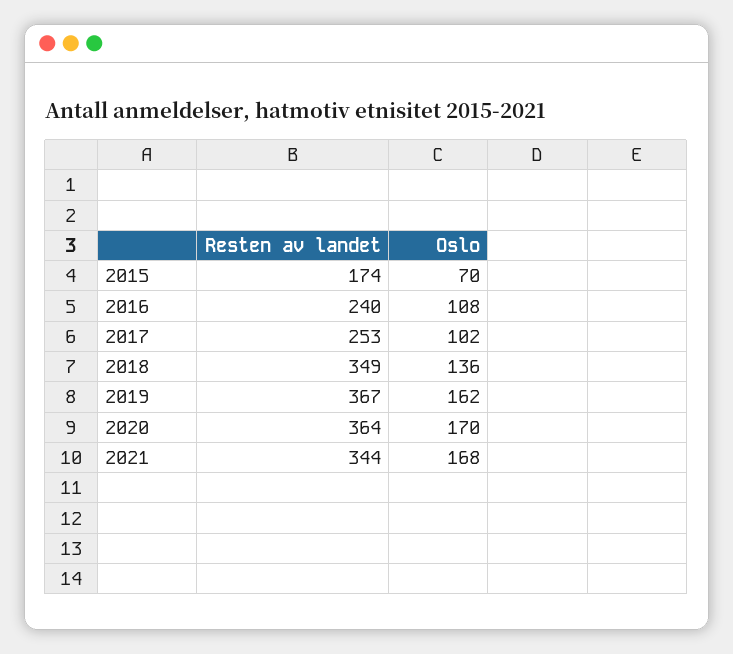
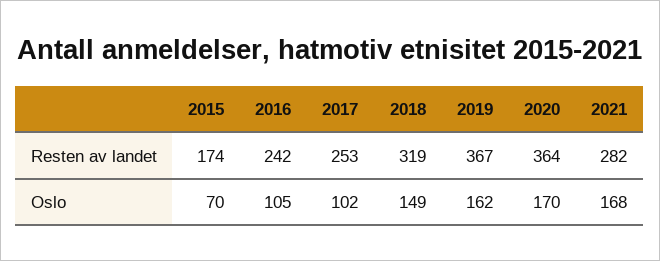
Resten av landet, 2016: 240 -> 242
Oslo, 2016: 108 -> 105
Resten av landet, 2018: 349 -> 319
Oslo, 2018: 136 -> 149
Resten av landet, 2021: 344 -> 282

